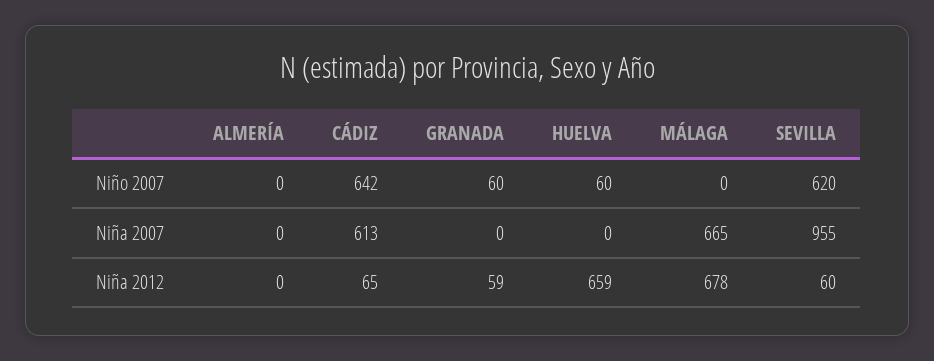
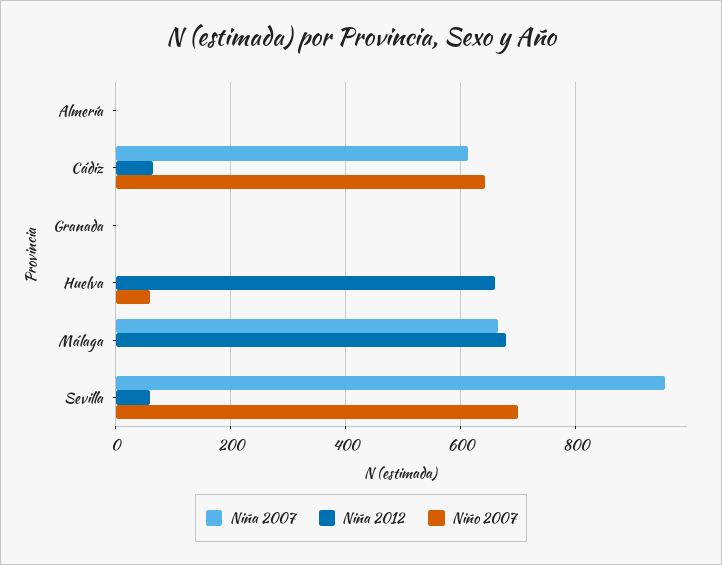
Niño 2007, GRANADA: 60 -> 0
Niño 2007, SEVILLA: 620 -> 700
Niña 2012, GRANADA: 59 -> 0

